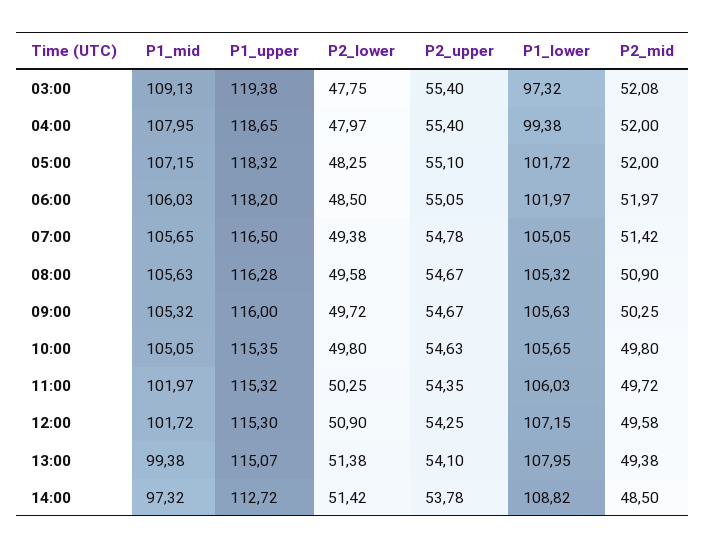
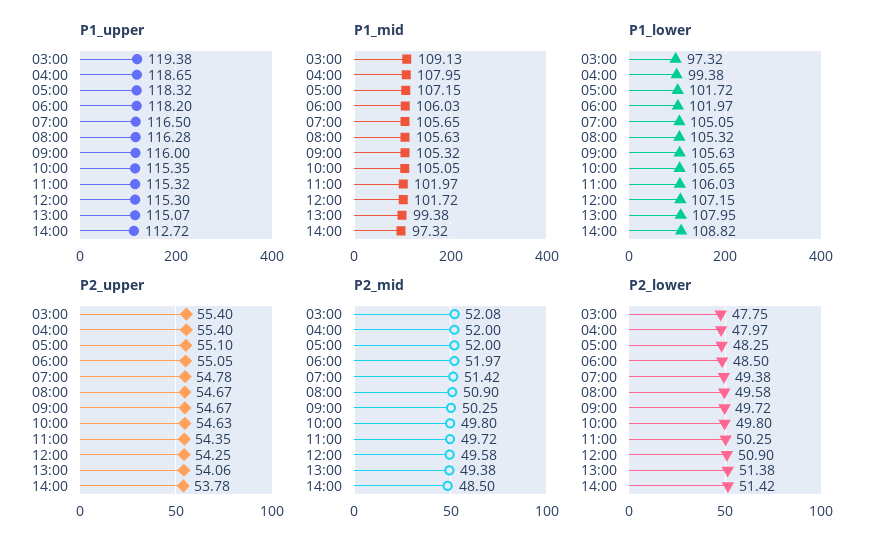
P2_upper, 13:00: 54.1 -> 54.06

